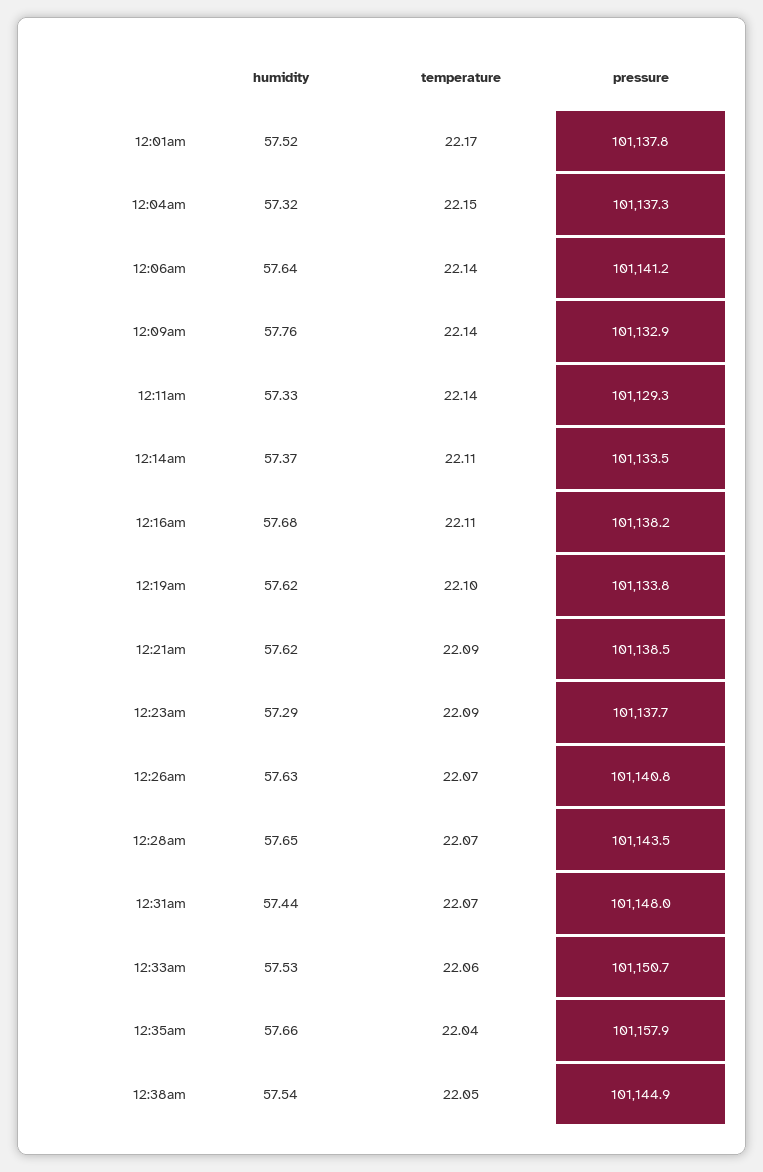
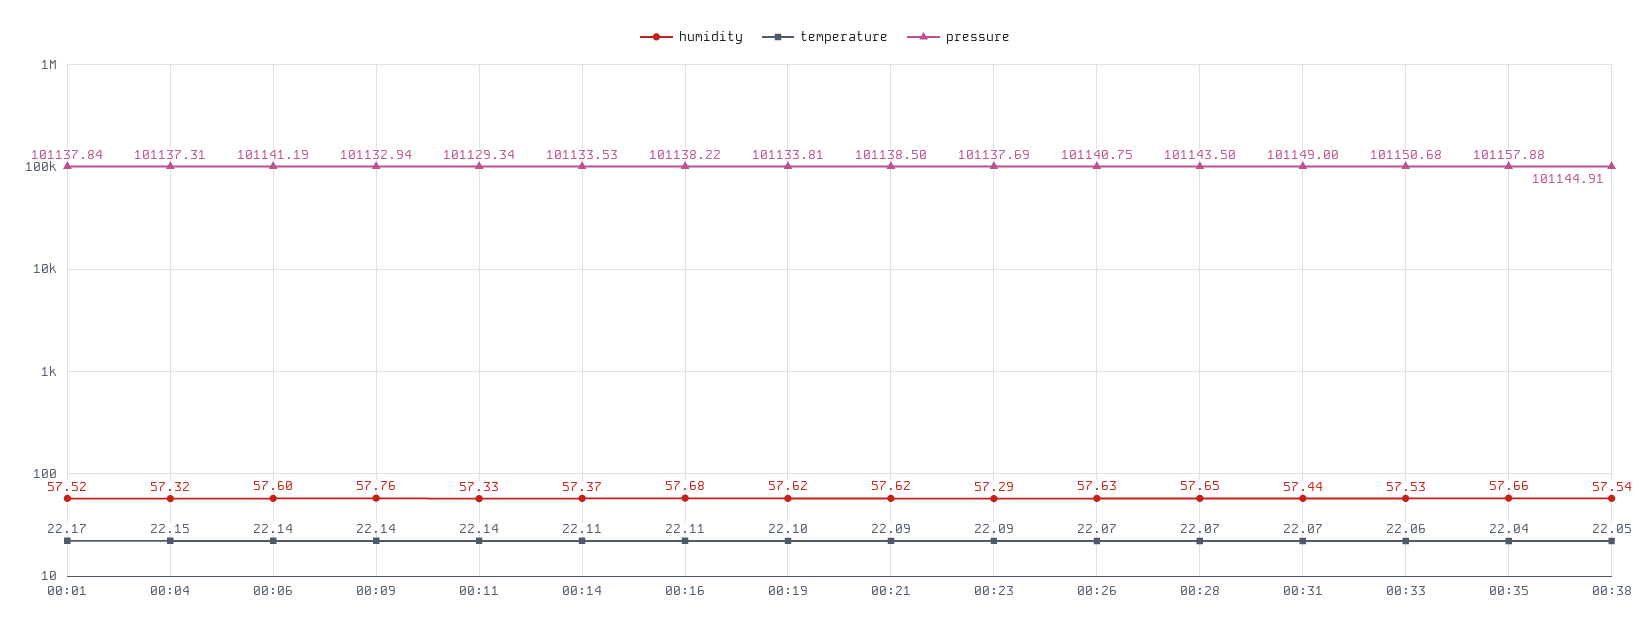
humidity, 12:06am: 57.64 -> 57.6
pressure, 12:31am: 101148 -> 101149

